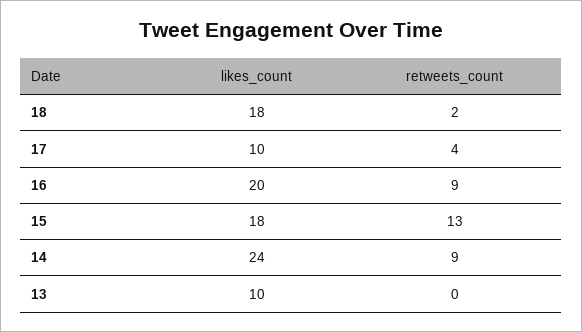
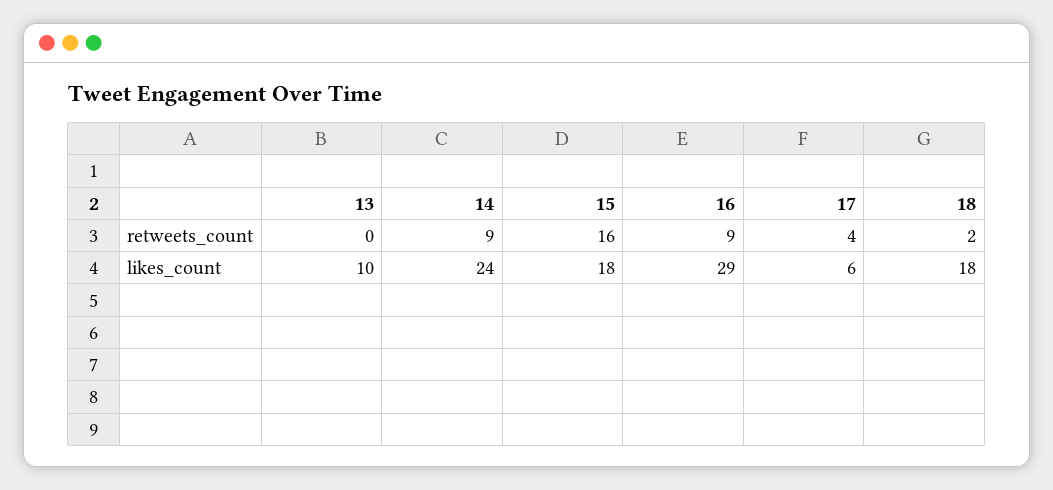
likes_count, 17: 10 -> 6
likes_count, 16: 20 -> 29
retweets_count, 15: 13 -> 16

